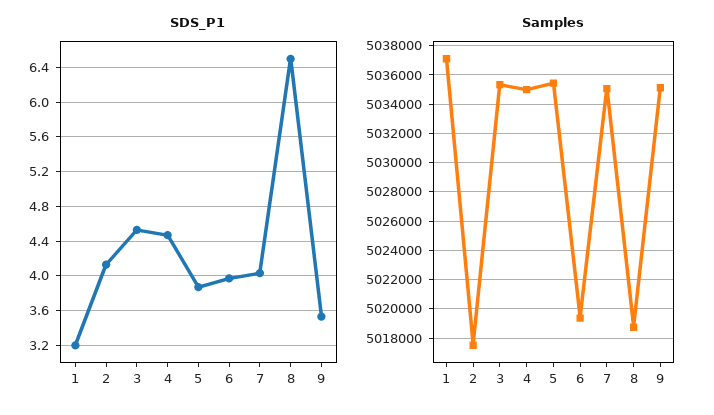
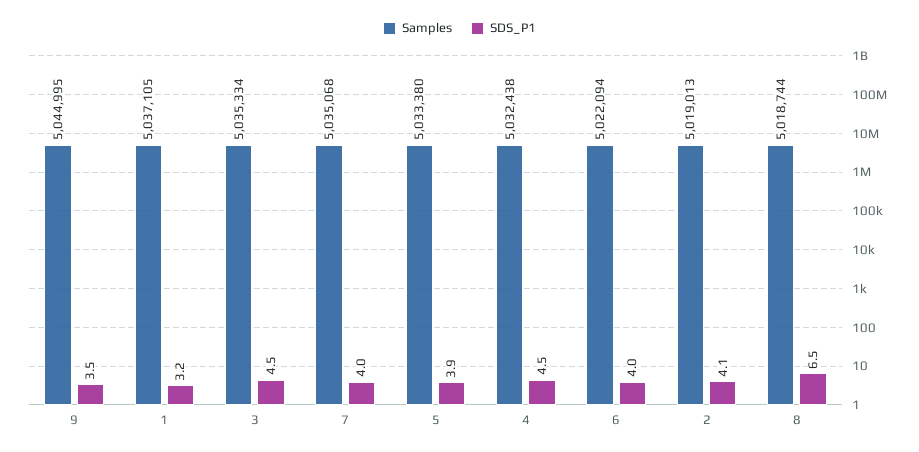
Samples, 2: 5017500 -> 5019013
Samples, 4: 5035000 -> 5032438
Samples, 5: 5035500 -> 5033380
Samples, 6: 5019500 -> 5022094
Samples, 9: 5035000 -> 5044995

